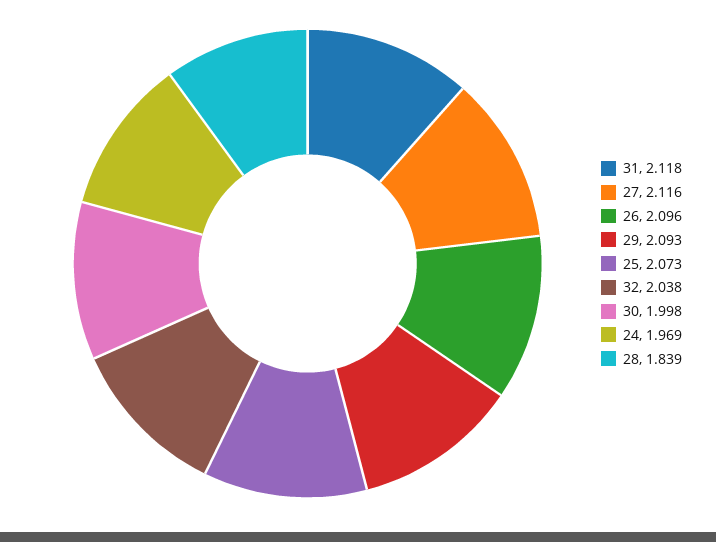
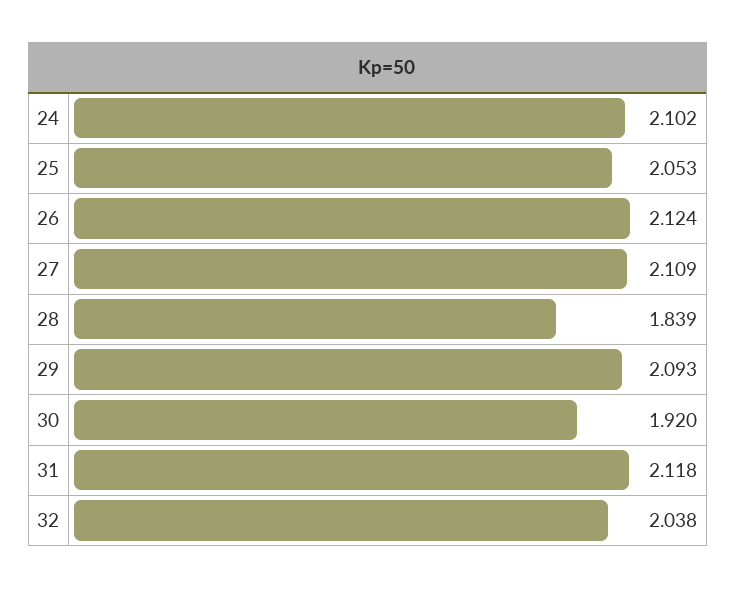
27: 2.116 -> 2.109
26: 2.096 -> 2.124
25: 2.073 -> 2.053
30: 1.998 -> 1.92
24: 1.969 -> 2.102

